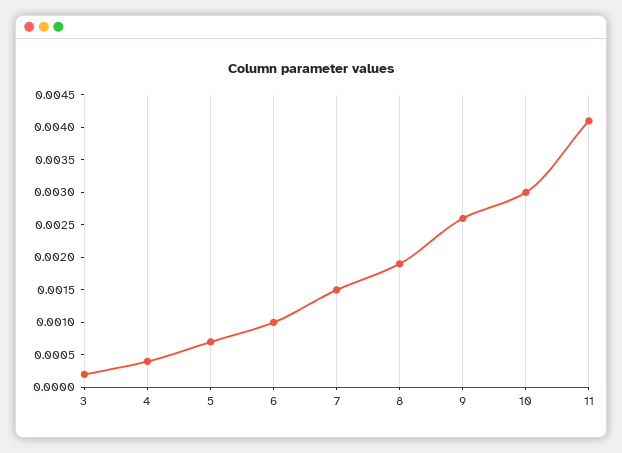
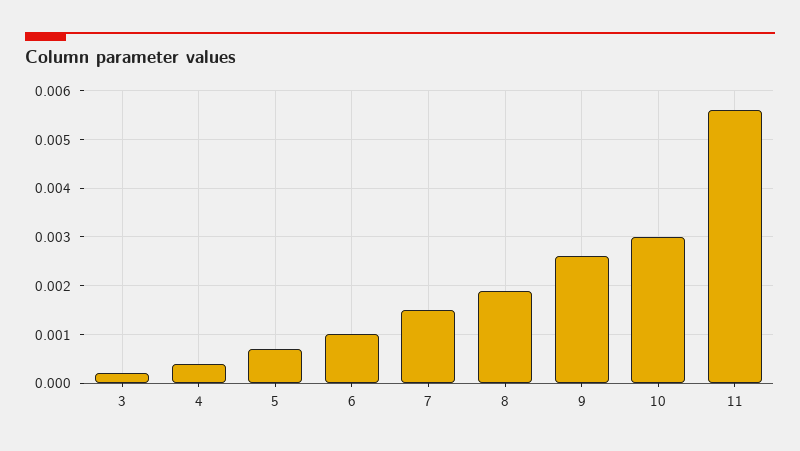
11: 0.004 -> 0.0055

